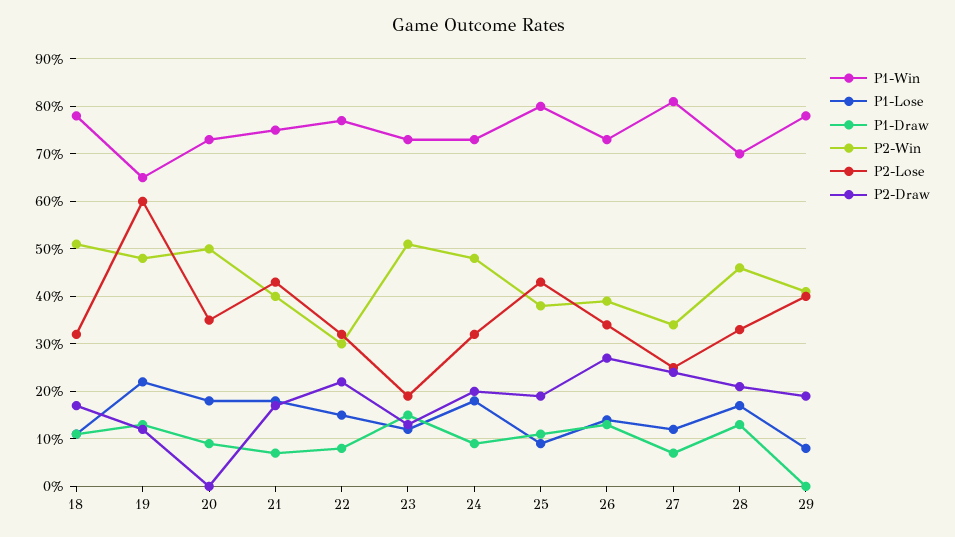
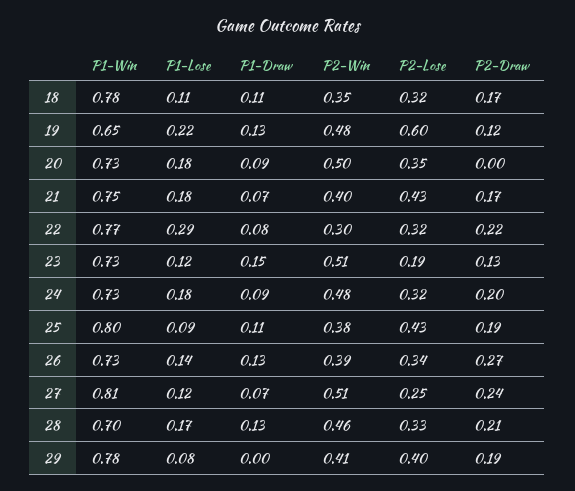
P2-Win, 18: 0.5 -> 0.35
P1-Lose, 22: 0.15 -> 0.29
P2-Win, 27: 0.35 -> 0.51

